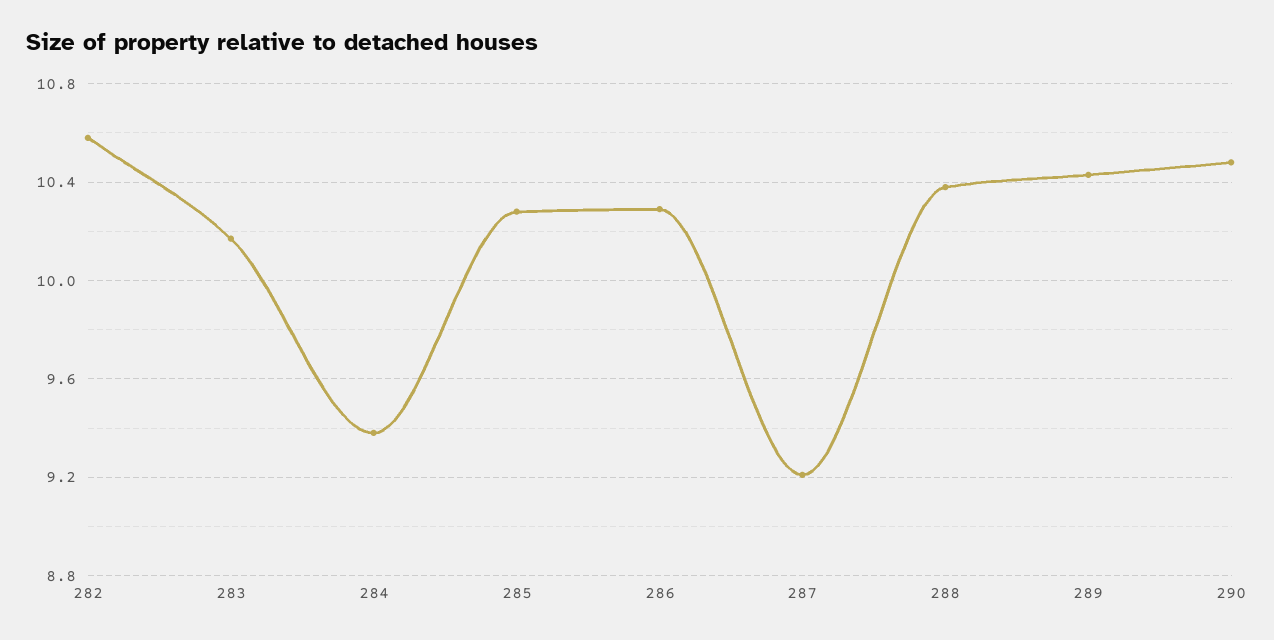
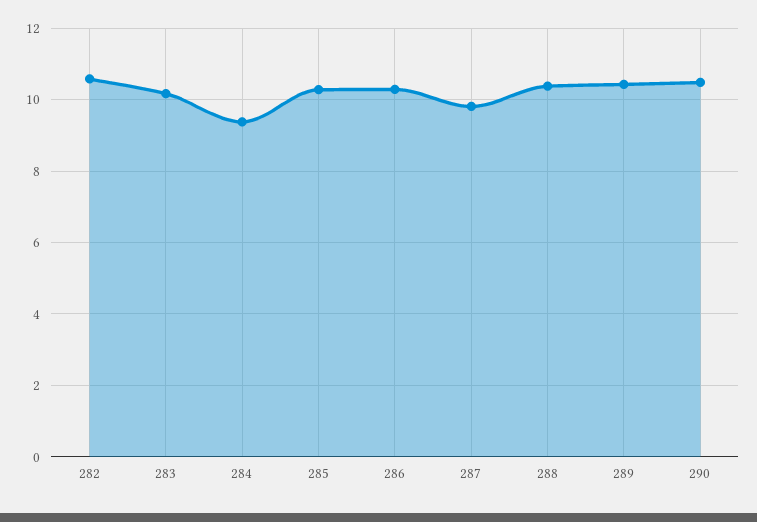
287: 9.2 -> 9.8

